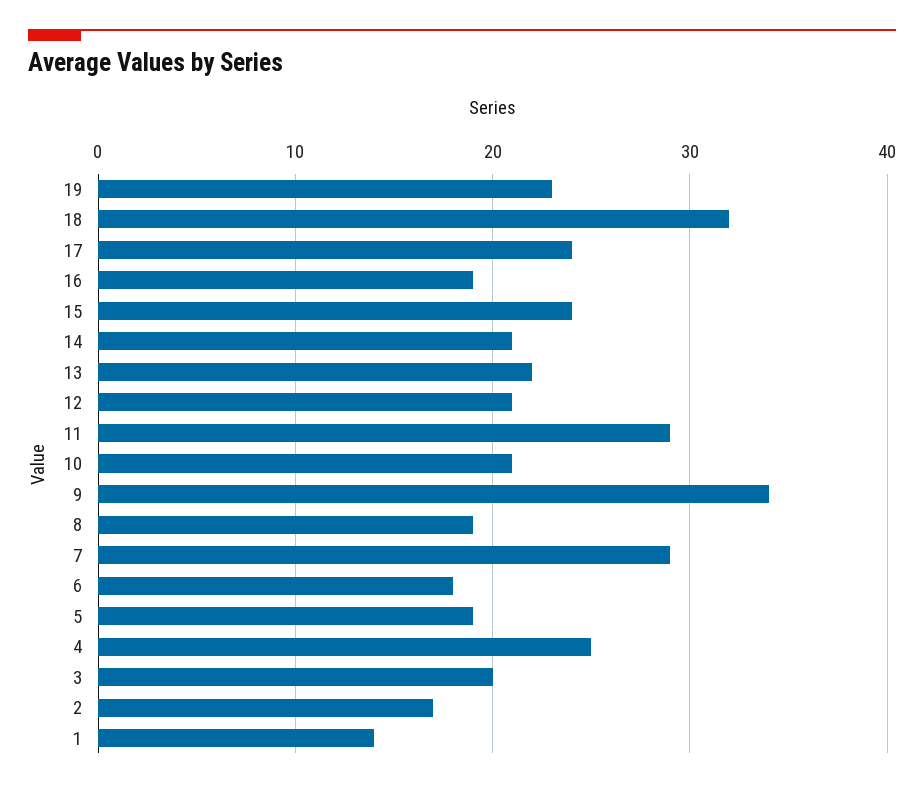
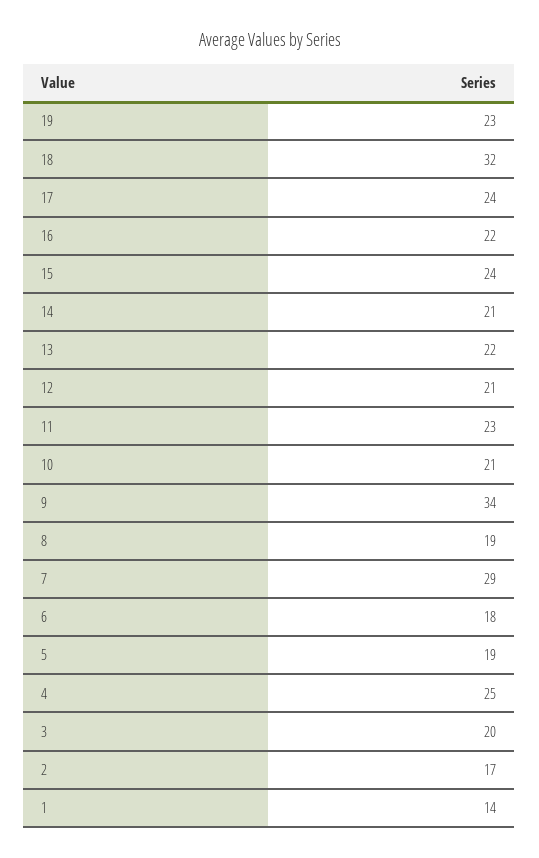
16: 19 -> 22
11: 29 -> 23

